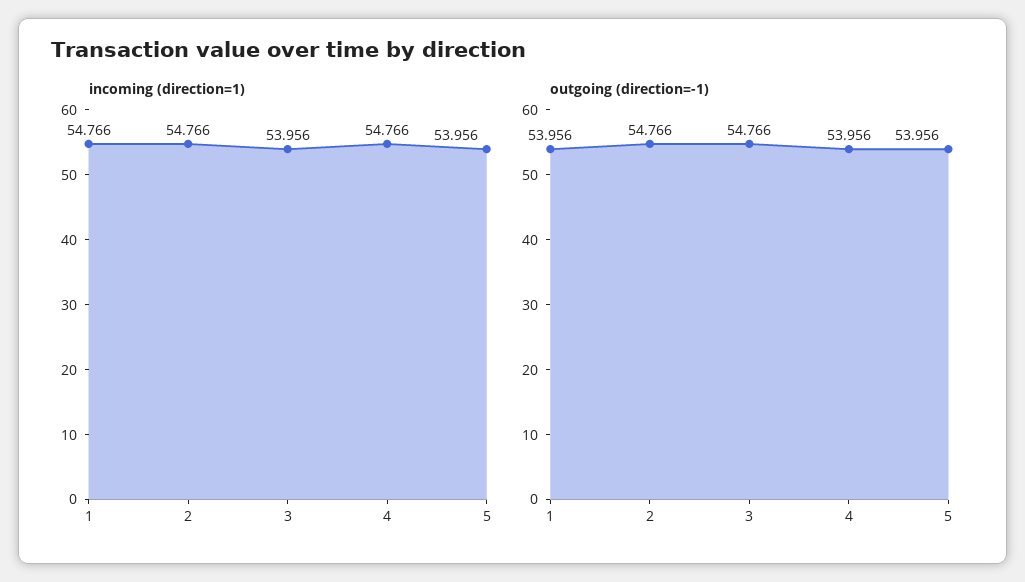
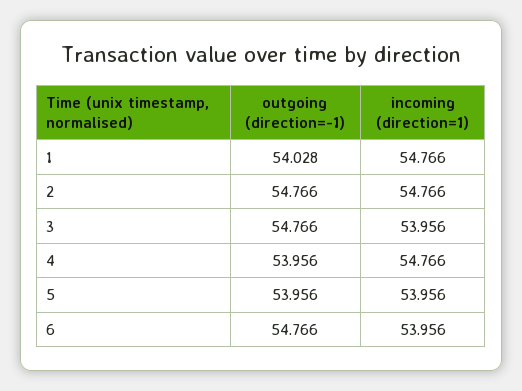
outgoing (direction=-1), 1: 53.956 -> 54.028
outgoing (direction=-1), 6: none -> 54.766
incoming (direction=1), 6: none -> 53.956

